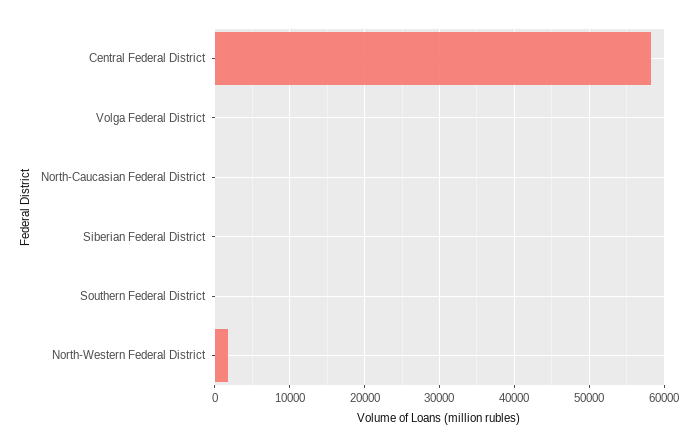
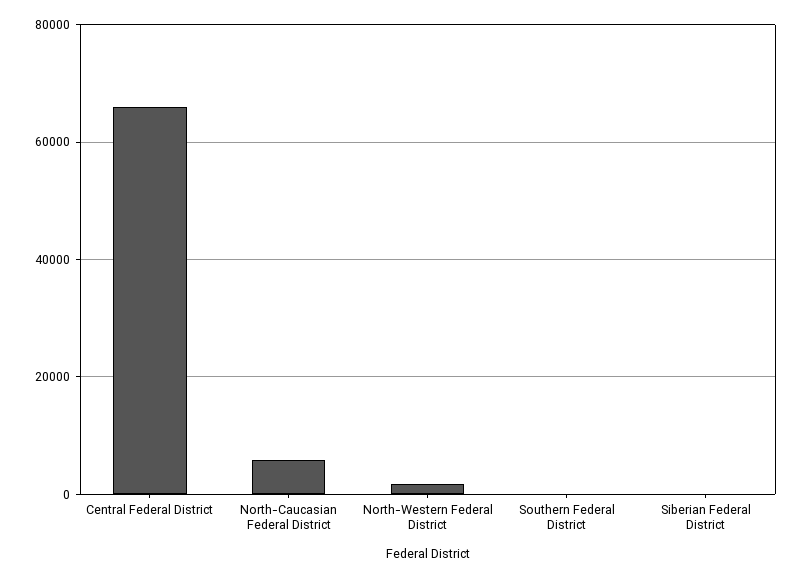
Central Federal District: 58000 -> 66000
Volga Federal District: 0 -> none
North-Caucasian Federal District: 0 -> 6000

